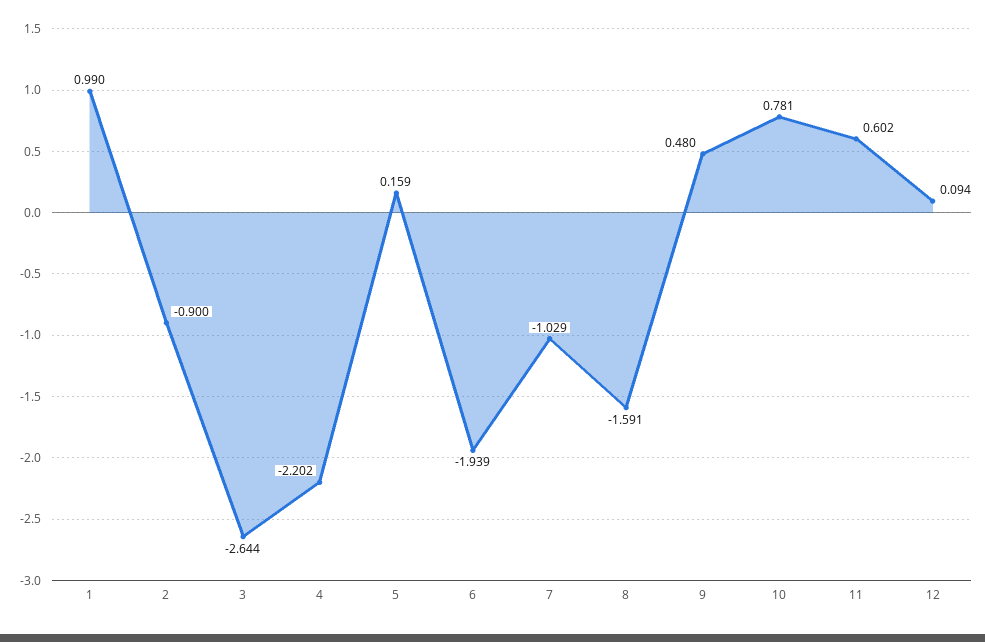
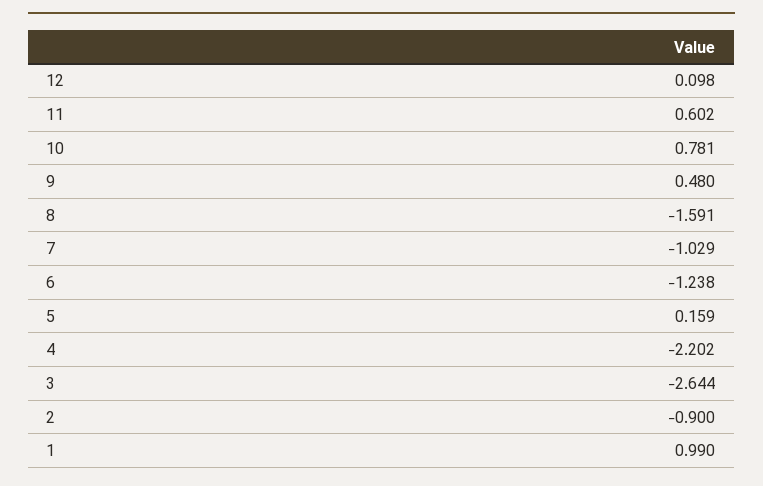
6: -1.939 -> -1.238
12: 0.094 -> 0.098

